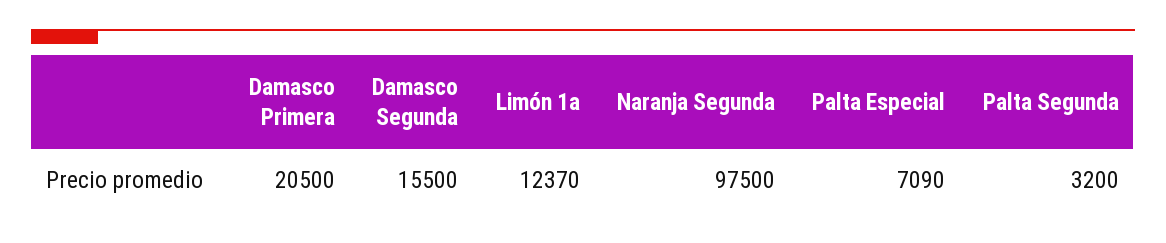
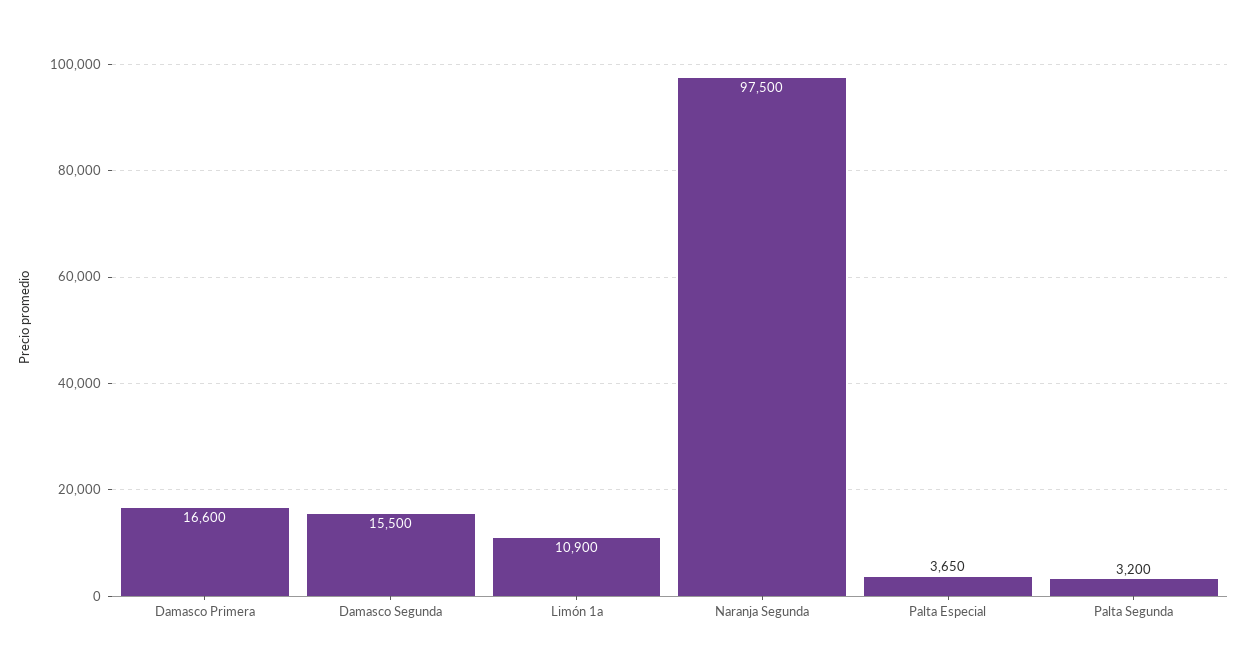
Damasco Primera: 20500 -> 16600
Limón 1a: 12370 -> 10900
Palta Especial: 7090 -> 3650

